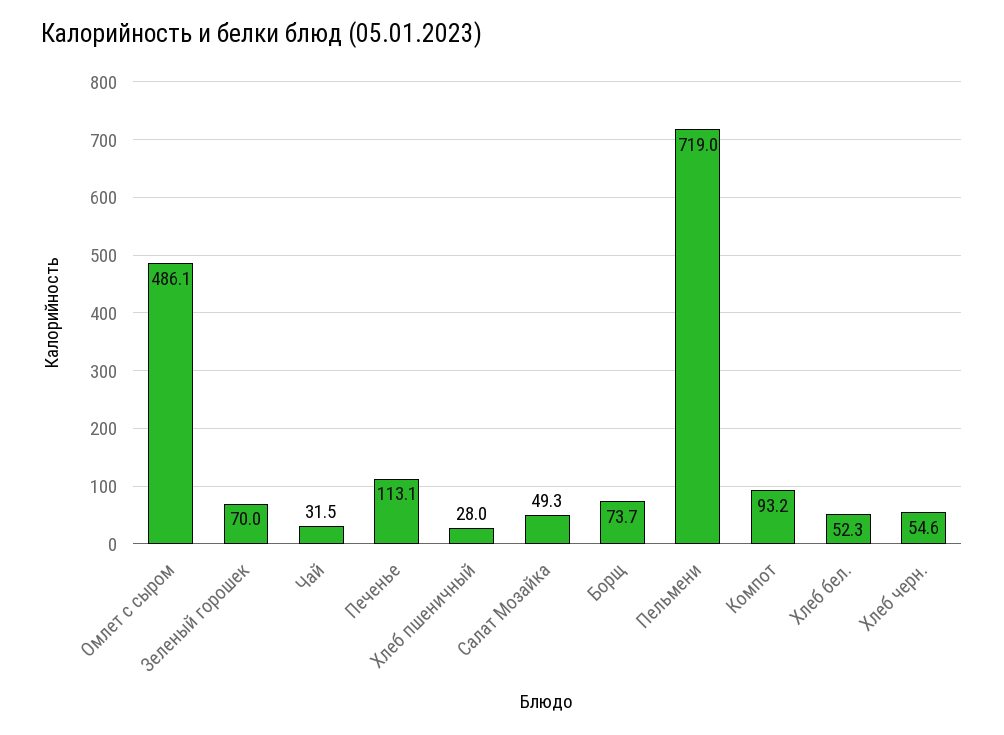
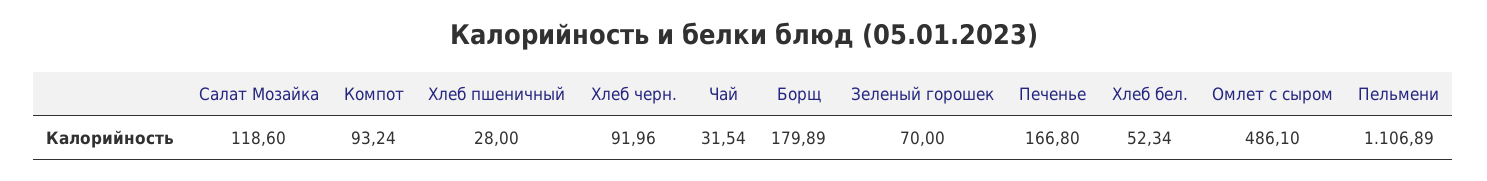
Печенье: 113.1 -> 166.8
Салат Мозайка: 49.3 -> 118.6
Борщ: 73.7 -> 179.89
Пельмени: 719 -> 1106.89
Хлеб черн.: 54.6 -> 91.96

